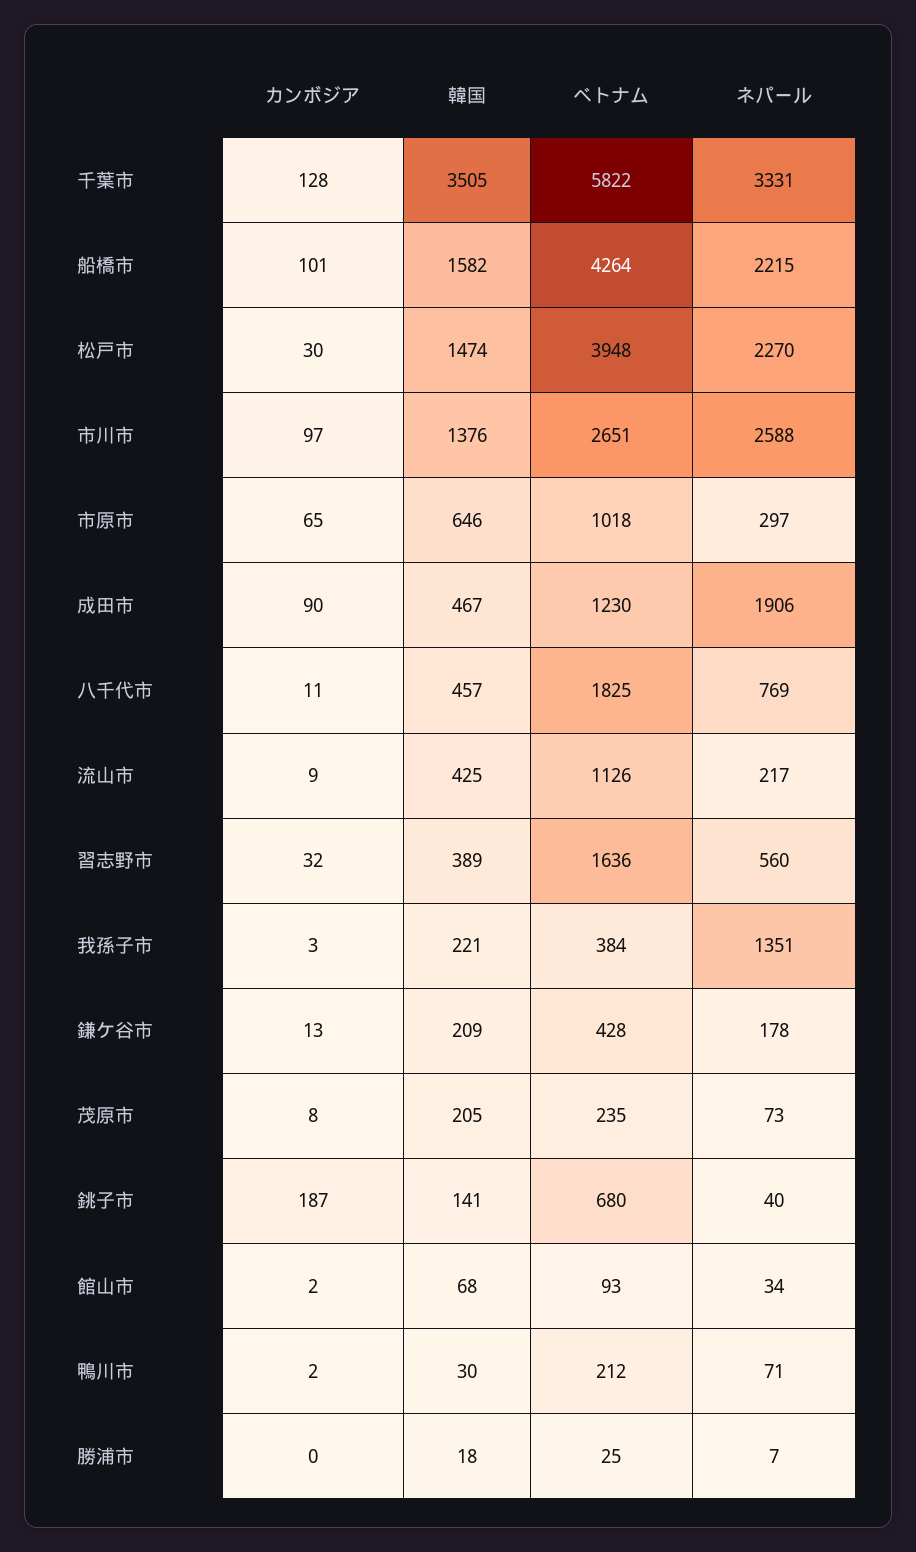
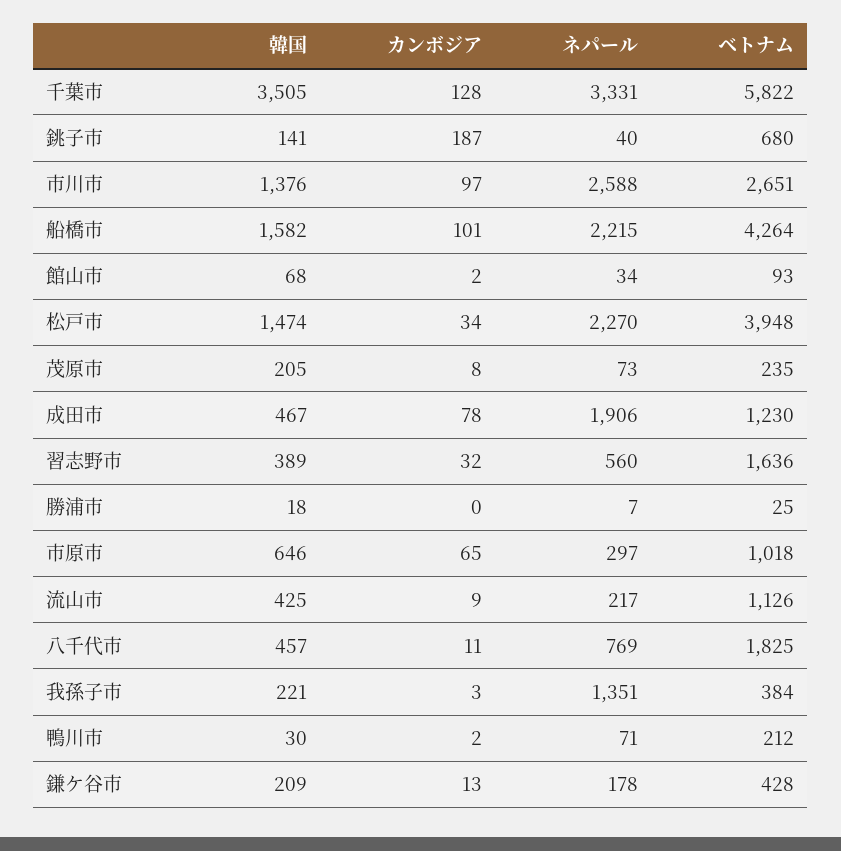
カンボジア, 松戸市: 30 -> 34
カンボジア, 成田市: 90 -> 78

